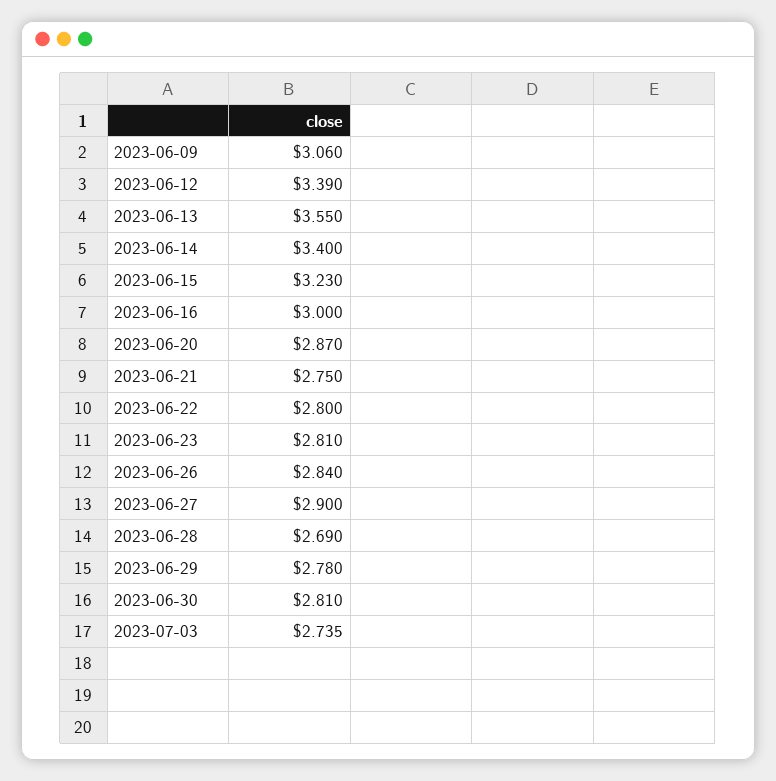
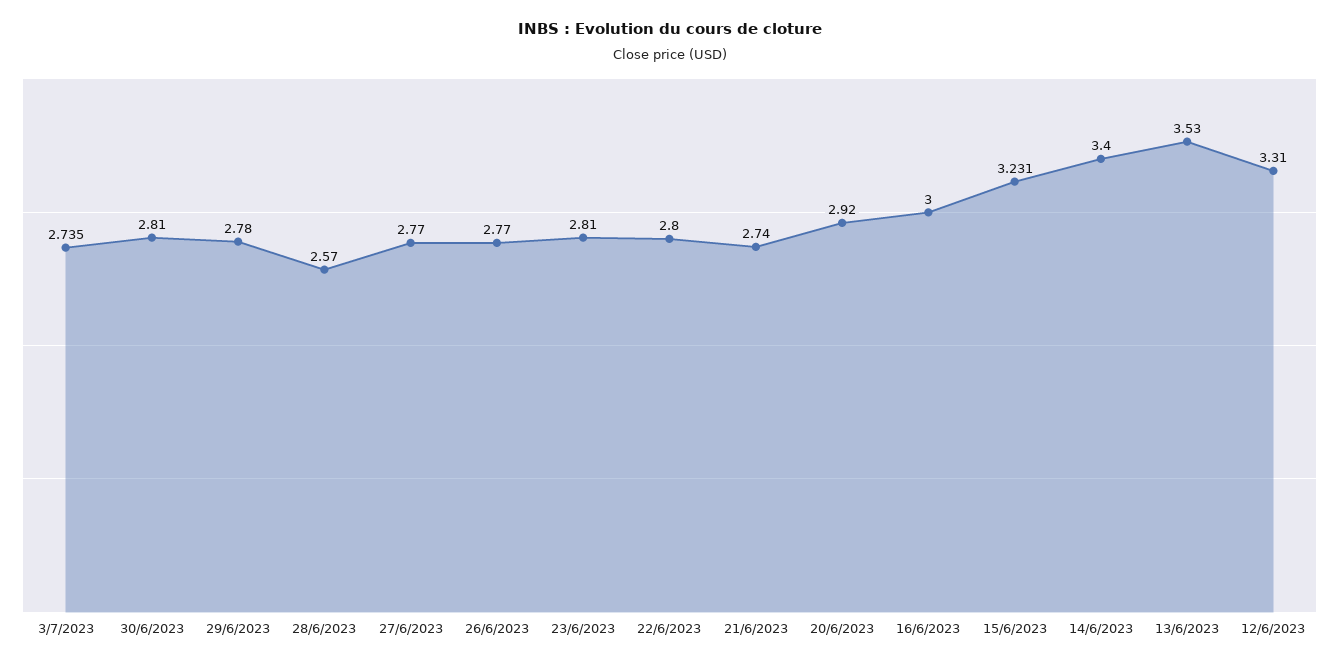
2023-06-09: 3.06 -> none
2023-06-12: 3.39 -> 3.31
2023-06-13: 3.55 -> 3.53
2023-06-15: 3.23 -> 3.231
2023-06-20: 2.87 -> 2.92
2023-06-21: 2.75 -> 2.74
2023-06-26: 2.84 -> 2.77
2023-06-27: 2.9 -> 2.77
2023-06-28: 2.69 -> 2.57

